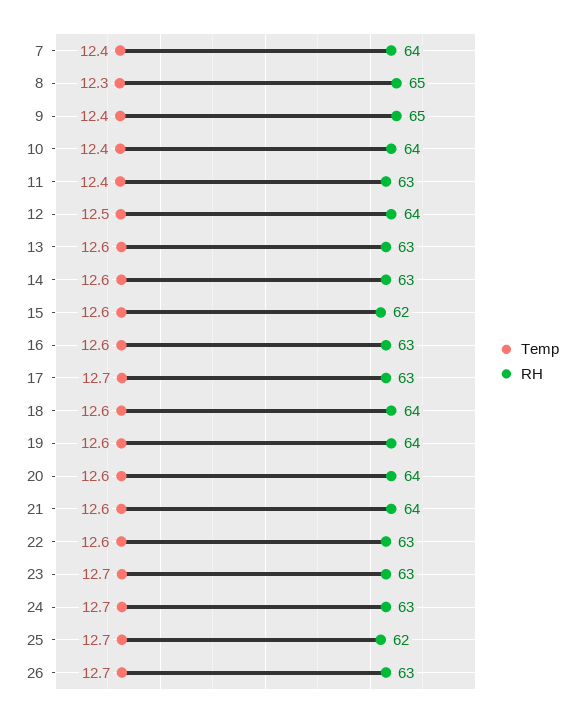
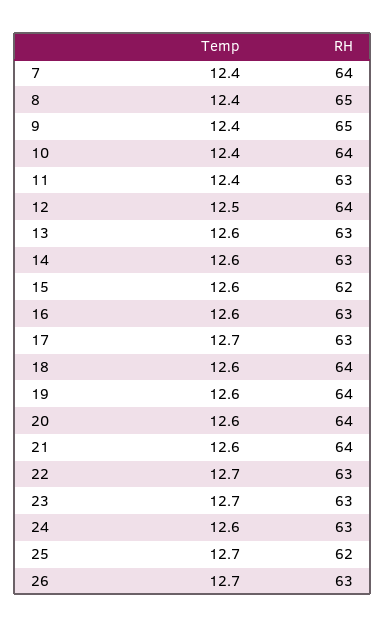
Temp, 8: 12.3 -> 12.4
Temp, 22: 12.6 -> 12.7
Temp, 24: 12.7 -> 12.6

